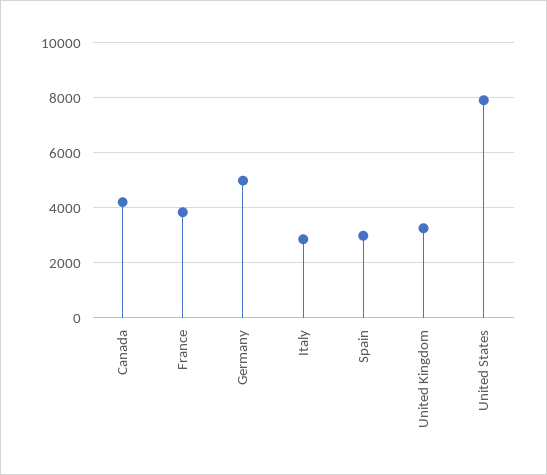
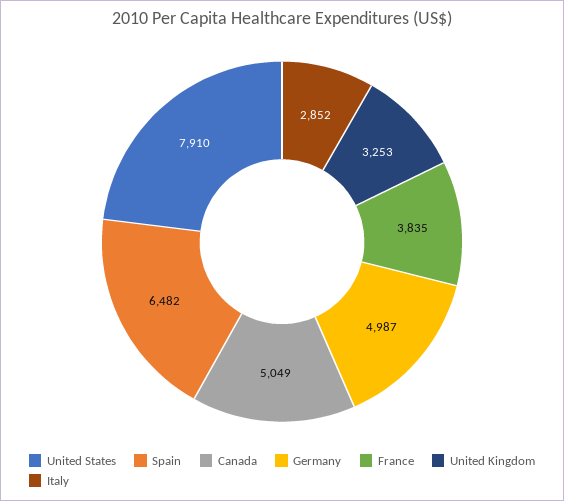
Canada: 4250 -> 5049
Spain: 3000 -> 6482

